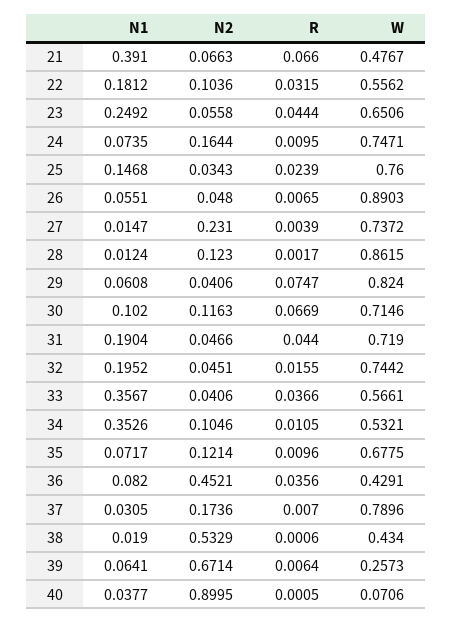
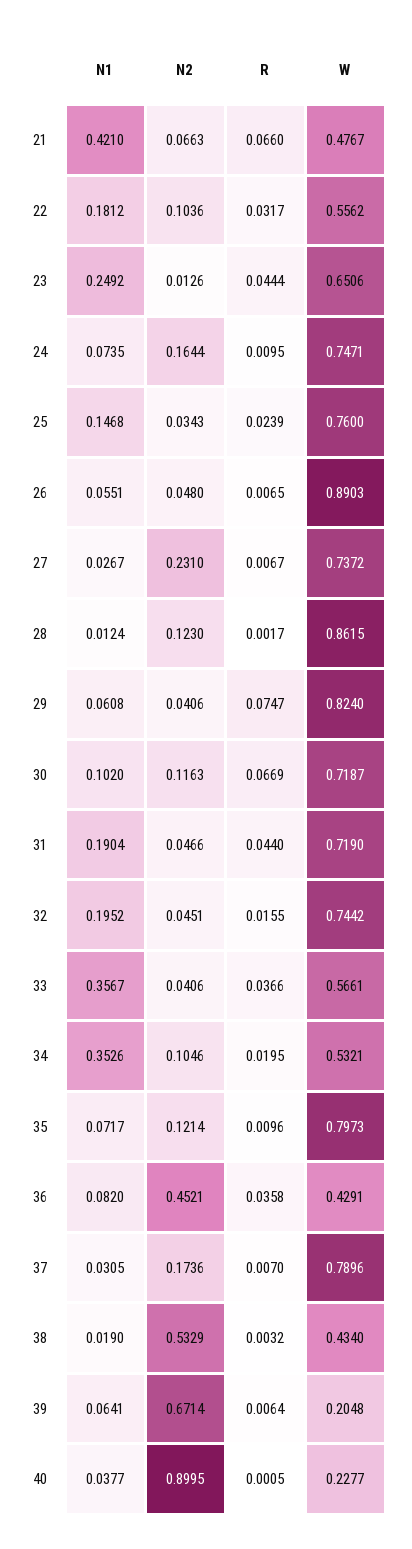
N1, 21: 0.391 -> 0.421
R, 22: 0.0315 -> 0.0317
N2, 23: 0.0558 -> 0.0126
N1, 27: 0.0147 -> 0.0267
R, 27: 0.0039 -> 0.0067
W, 30: 0.7146 -> 0.7187
R, 34: 0.0105 -> 0.0195
W, 35: 0.6775 -> 0.7973
R, 36: 0.0356 -> 0.0358
R, 38: 0.0006 -> 0.0032
W, 39: 0.2573 -> 0.2048
W, 40: 0.0706 -> 0.2277

